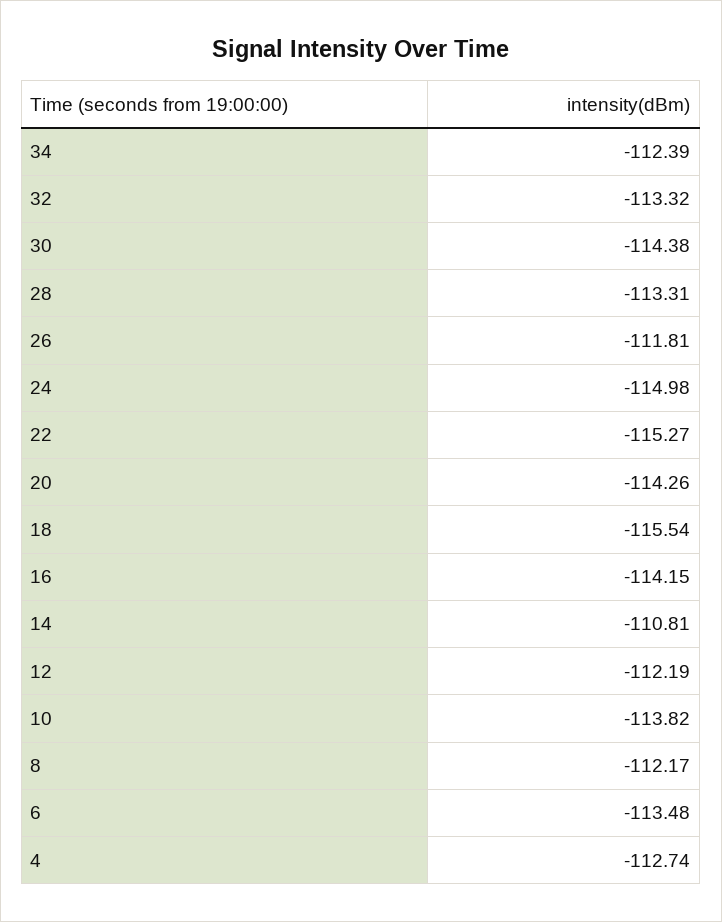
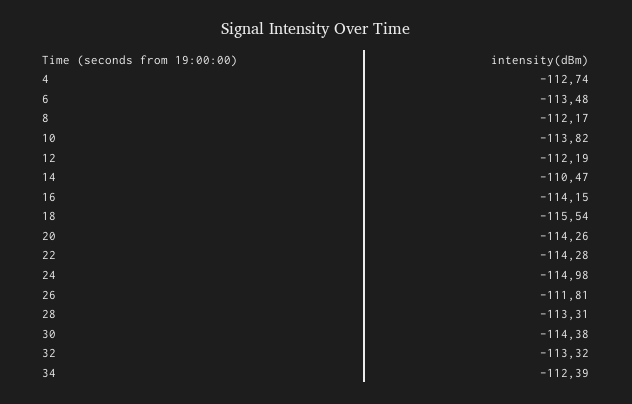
22: -115.27 -> -114.28
14: -110.81 -> -110.47

